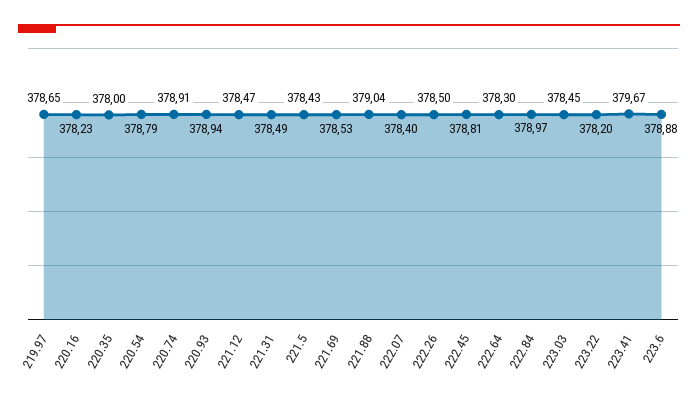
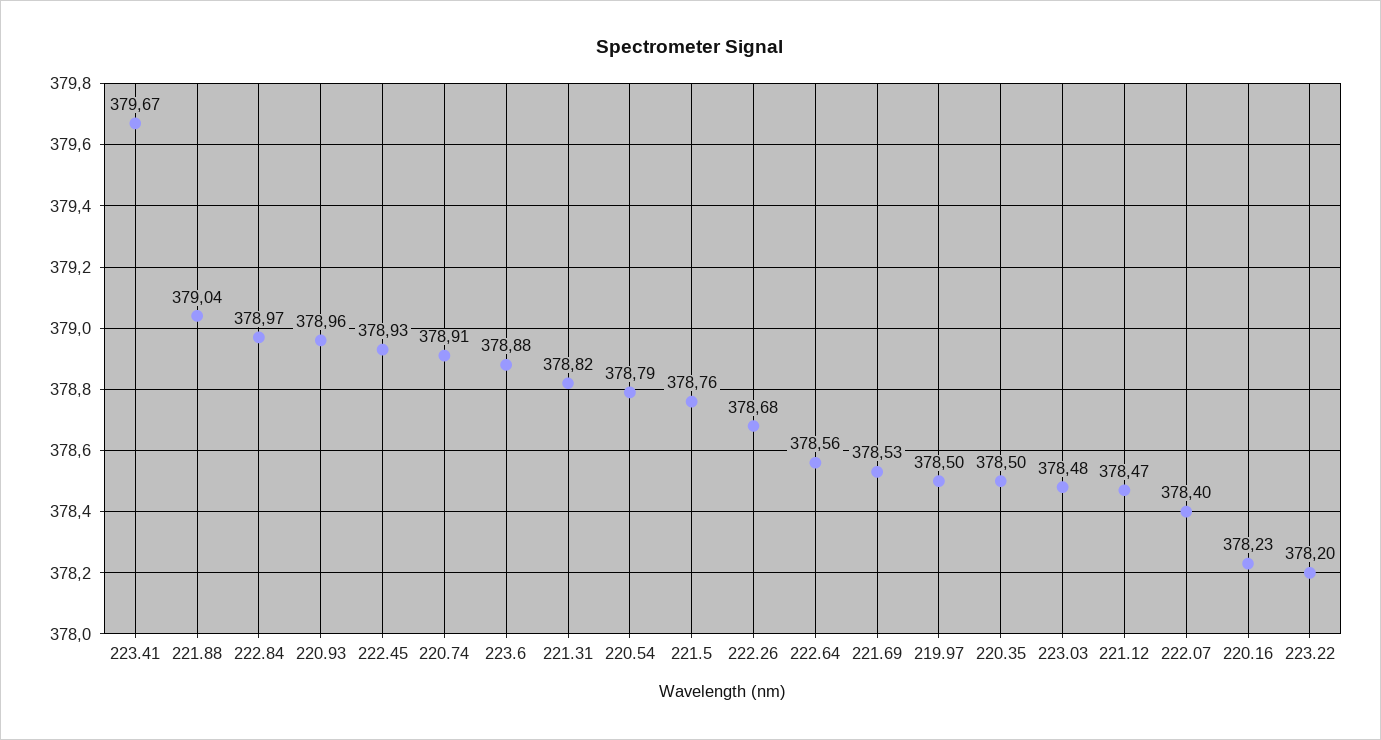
219.97: 378.65 -> 378.5
220.35: 378 -> 378.5
220.93: 378.94 -> 378.96
221.31: 378.49 -> 378.82
221.5: 378.43 -> 378.76
222.26: 378.5 -> 378.68
222.45: 378.81 -> 378.93
222.64: 378.3 -> 378.56
223.03: 378.45 -> 378.48

